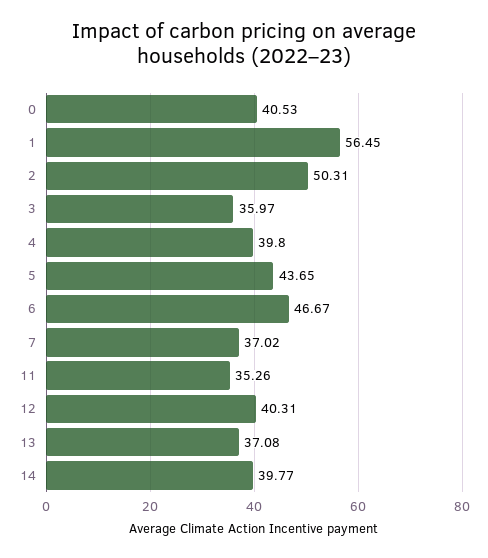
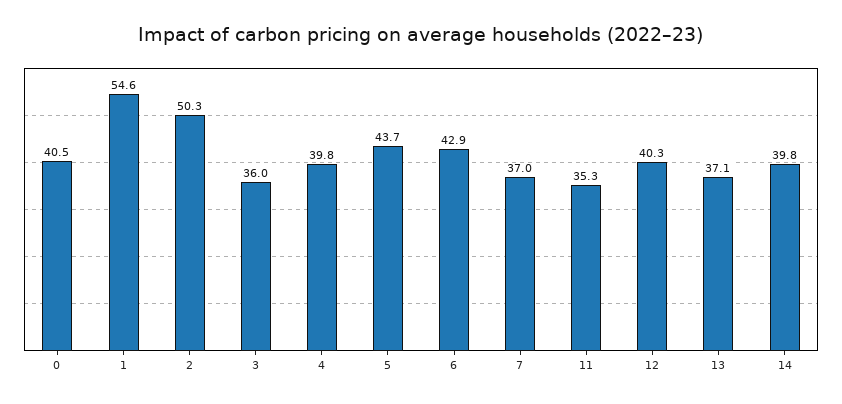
1: 56.45 -> 54.6
6: 46.67 -> 42.9

